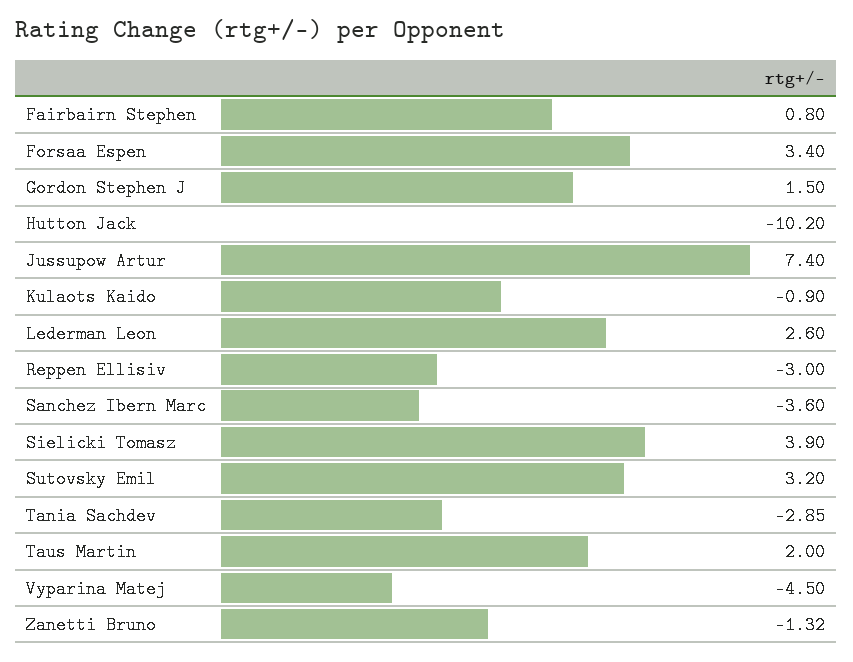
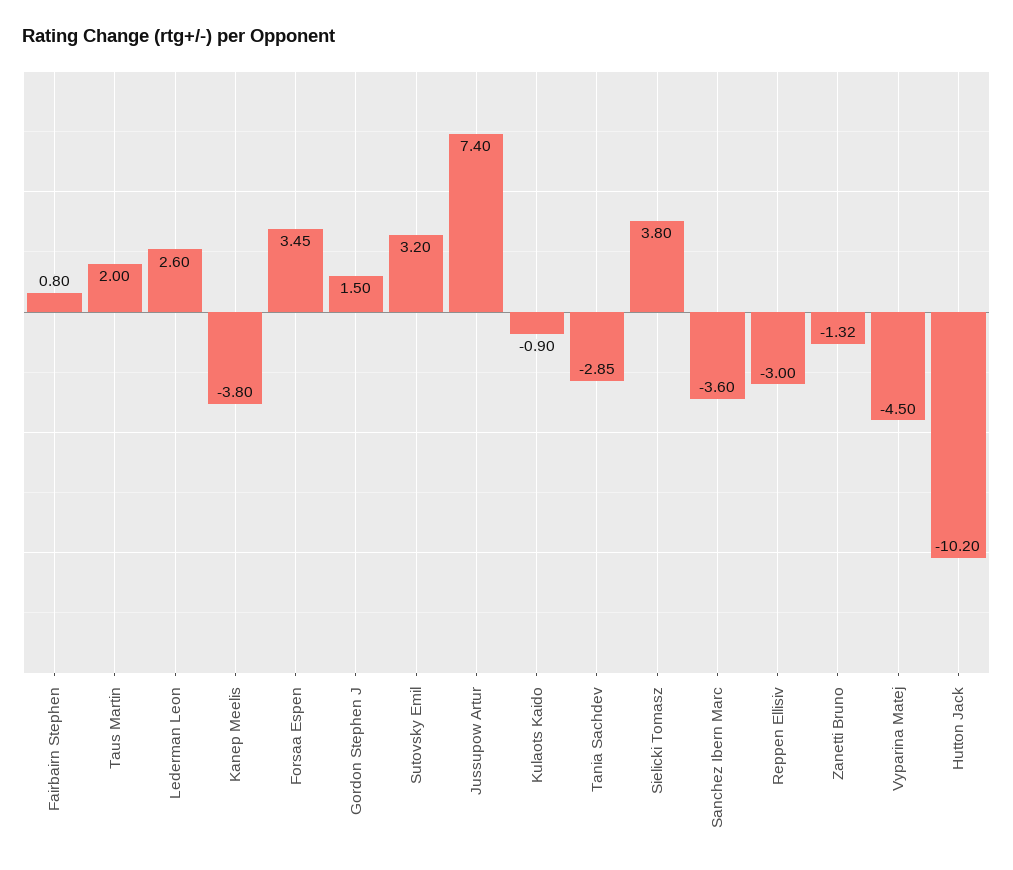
Forsaa Espen: 3.4 -> 3.45
Sielicki Tomasz: 3.9 -> 3.8
Kanep Meelis: none -> -3.8

